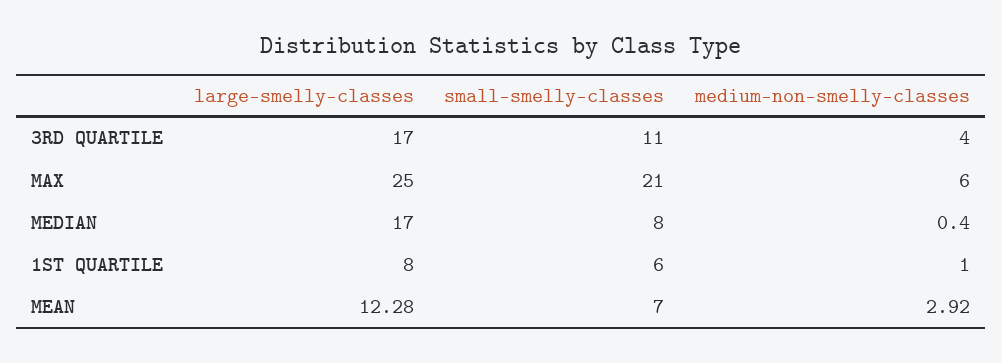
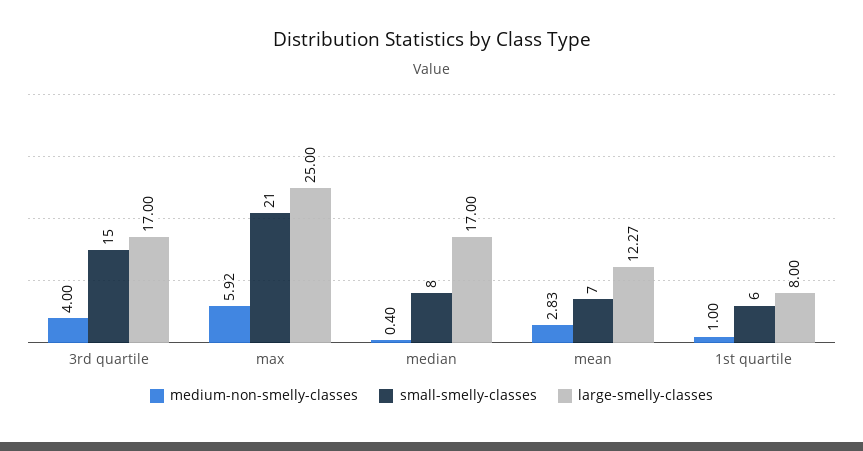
small-smelly-classes, 3RD QUARTILE: 11 -> 15
medium-non-smelly-classes, MAX: 6 -> 5.92
large-smelly-classes, MEAN: 12.28 -> 12.27
medium-non-smelly-classes, MEAN: 2.92 -> 2.83

